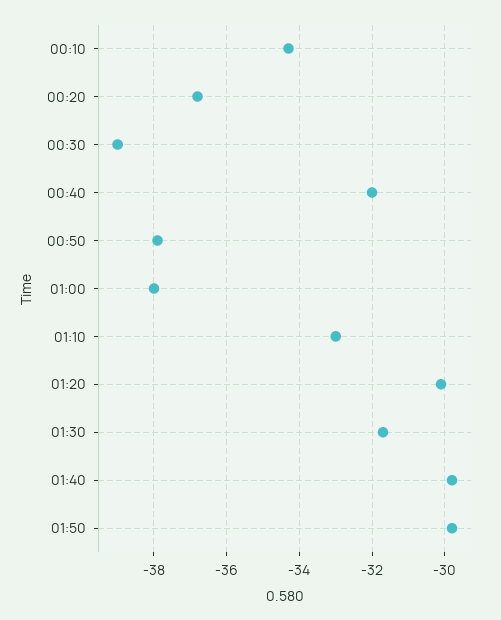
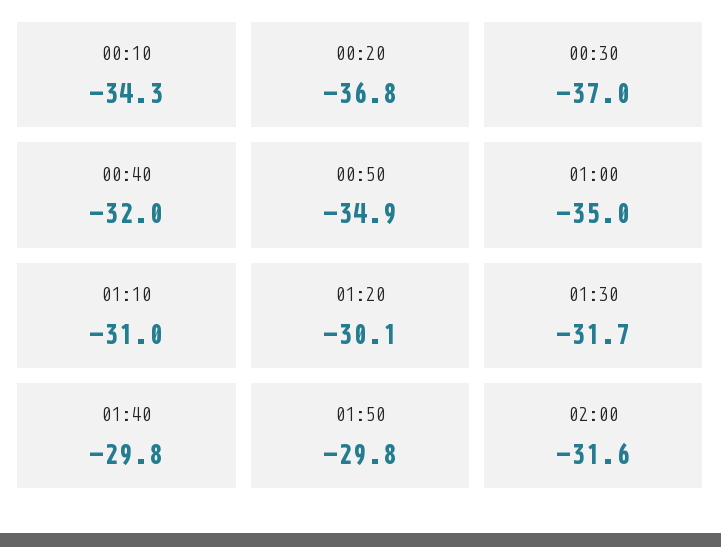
00:30: -39 -> -37
00:50: -38 -> -34.9
01:00: -38 -> -35
01:10: -33 -> -31
02:00: none -> -31.6

